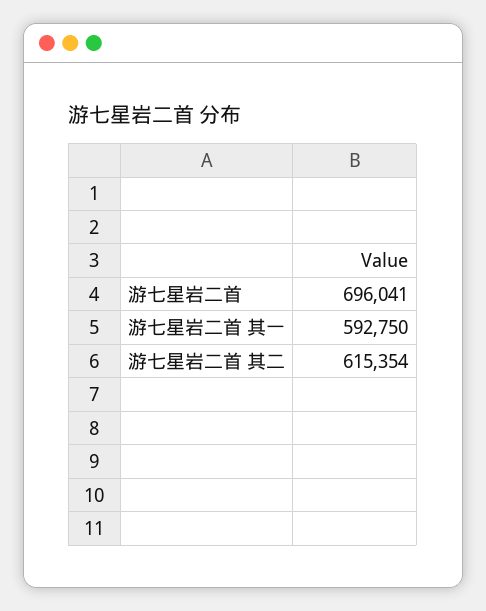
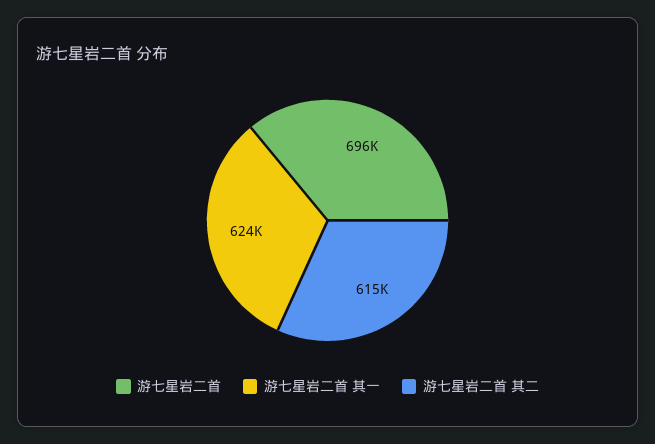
游七星岩二首 其一: 592750 -> 624000

